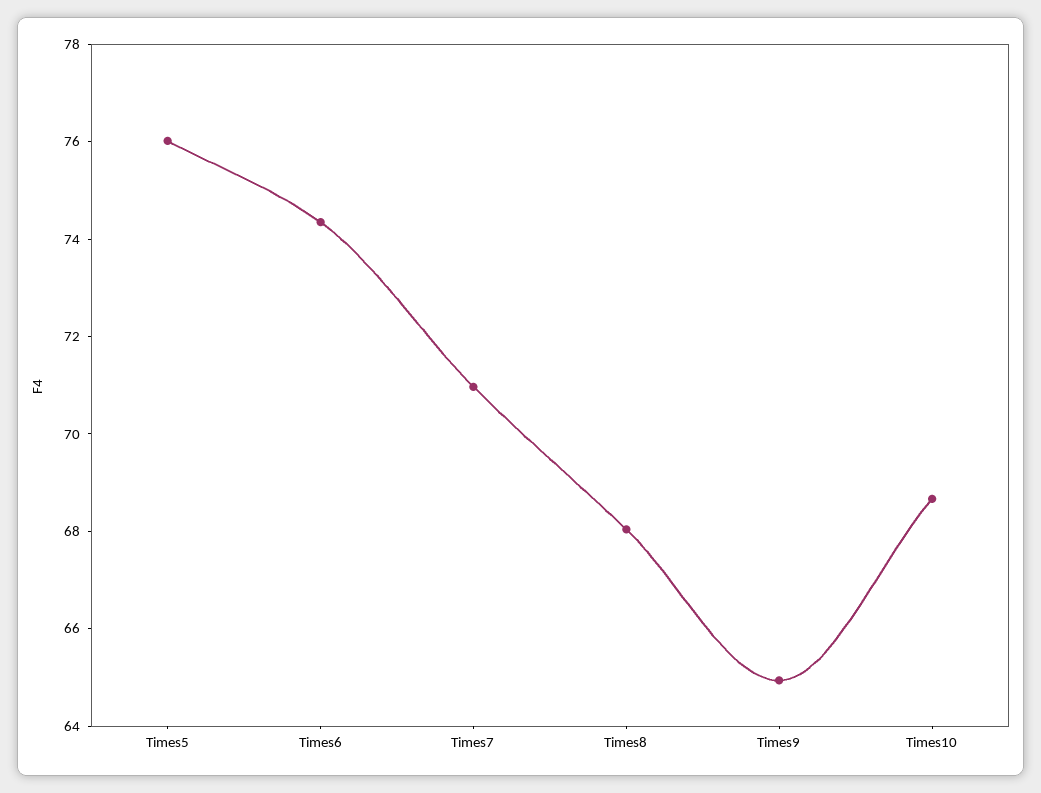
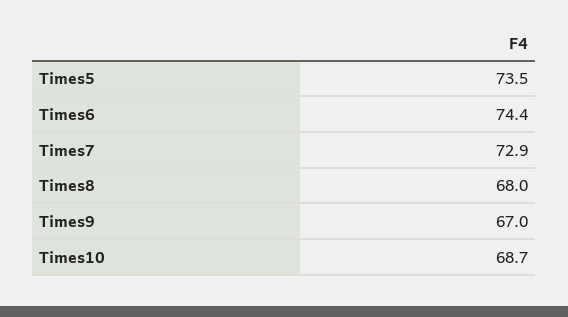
Times5: 76 -> 73.5
Times7: 71 -> 72.9
Times9: 65 -> 67

